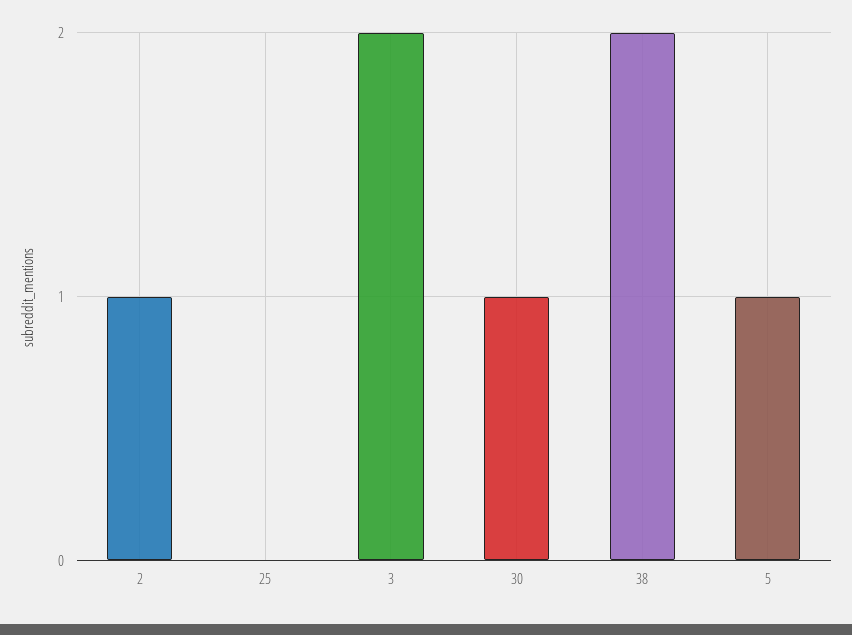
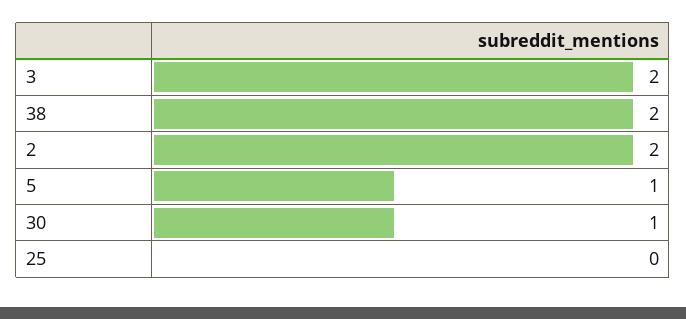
2: 1 -> 2

